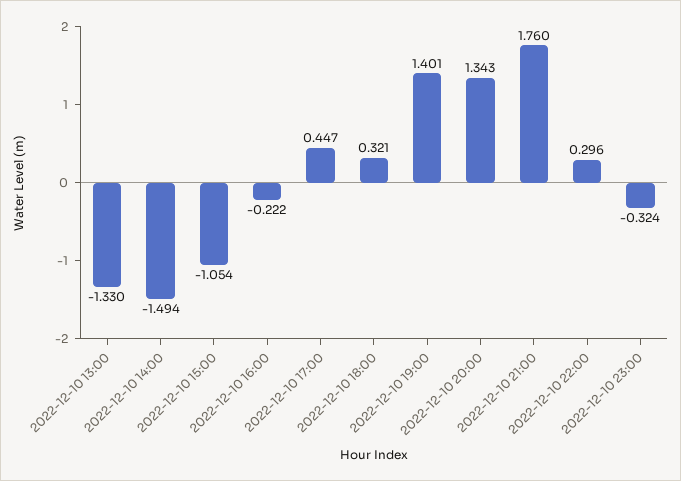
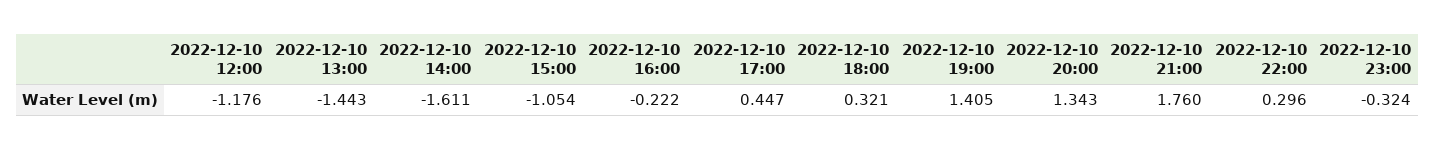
2022-12-10 13:00: -1.33 -> -1.443
2022-12-10 14:00: -1.494 -> -1.611
2022-12-10 19:00: 1.401 -> 1.405
2022-12-10 12:00: none -> -1.176

